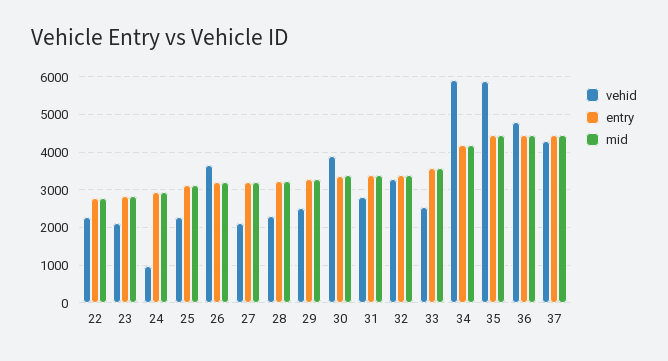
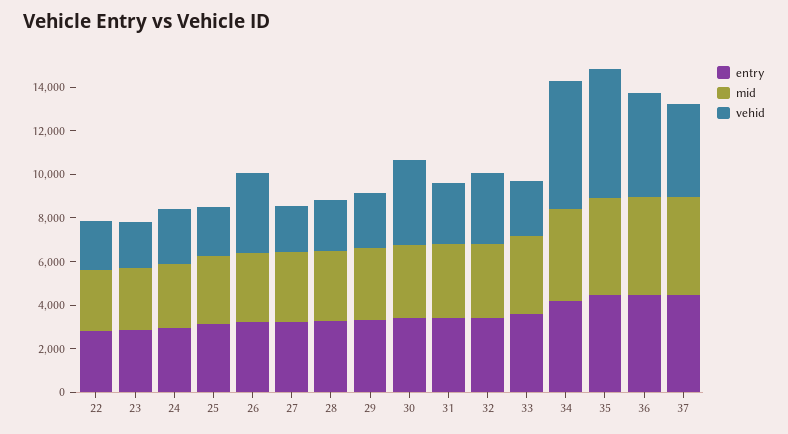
vehid, 24: 1000 -> 2500

